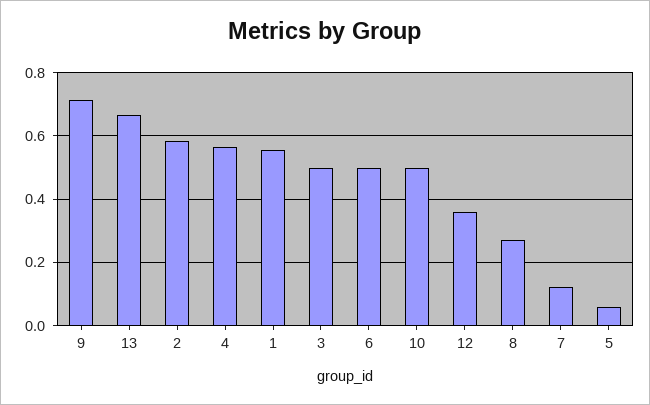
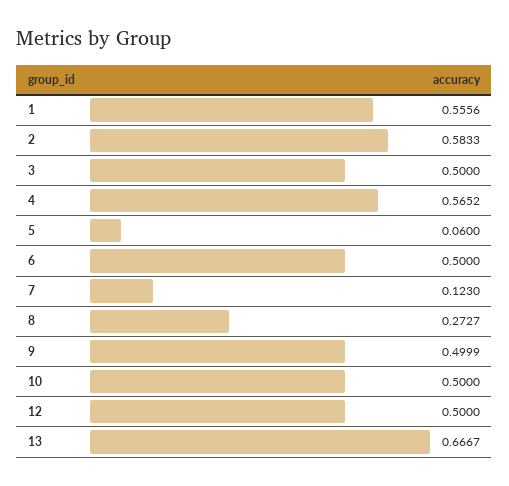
9: 0.72 -> 0.4999
12: 0.36 -> 0.5

